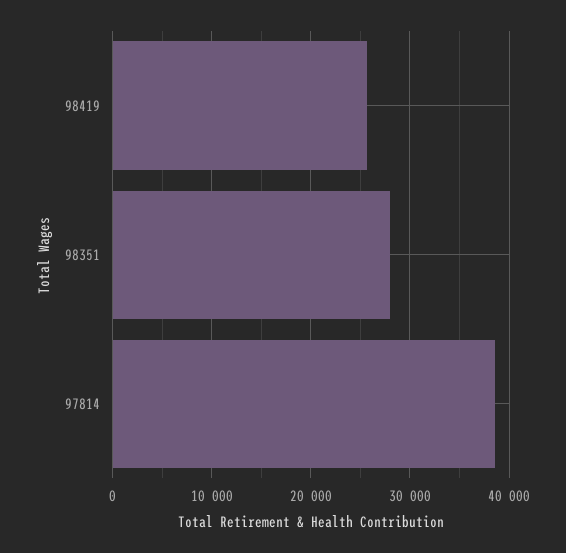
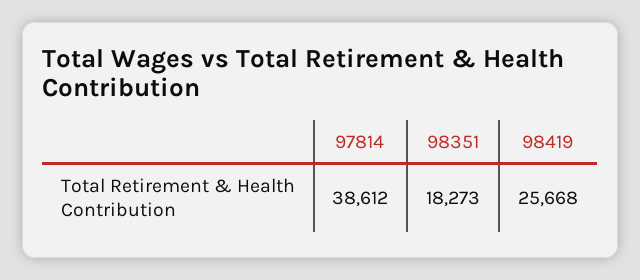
98351: 28000 -> 18273

